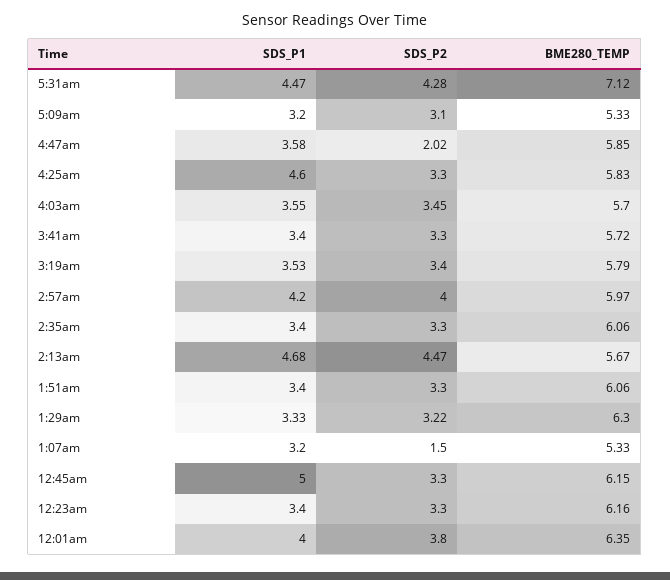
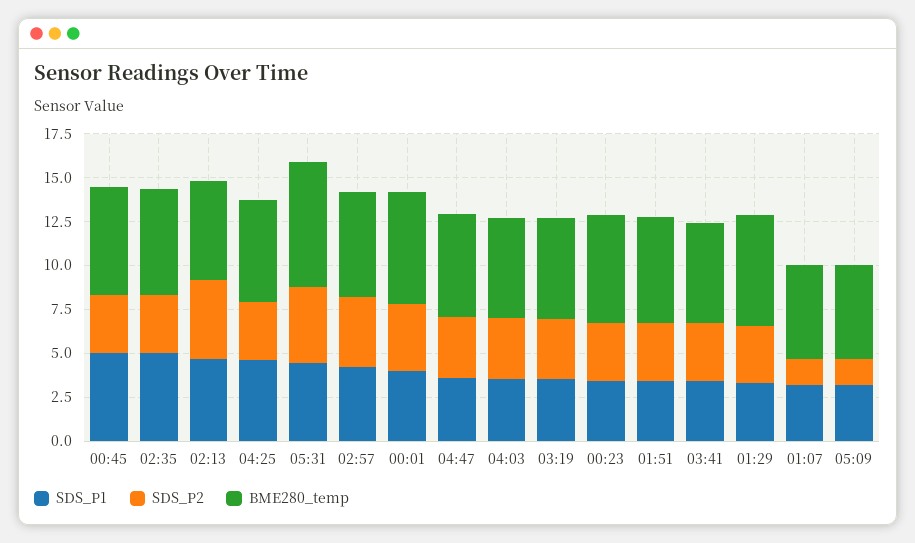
SDS_P2, 5:09am: 3.1 -> 1.5
SDS_P2, 4:47am: 2.02 -> 3.5
SDS_P1, 2:35am: 3.4 -> 5

